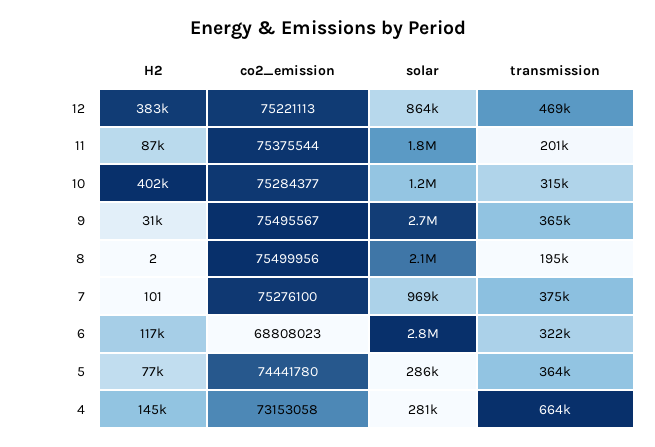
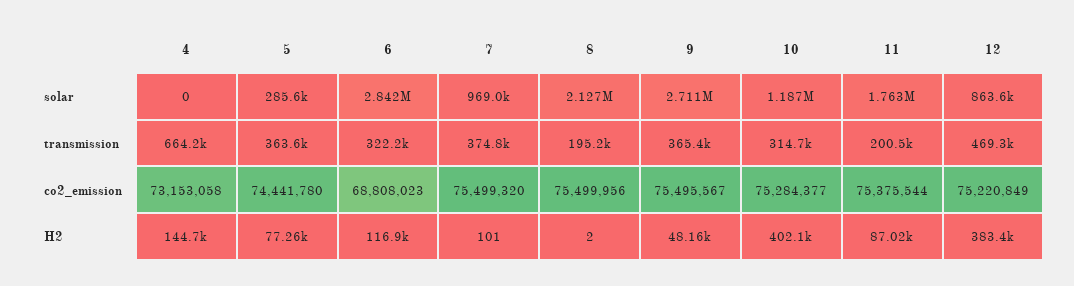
co2_emission, 12: 75221113 -> 75220849
H2, 9: 31000 -> 48160
co2_emission, 7: 75276100 -> 75499320
solar, 4: 281000 -> 0

